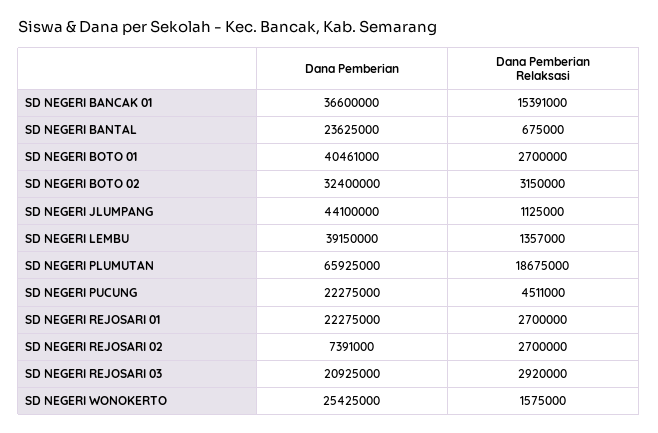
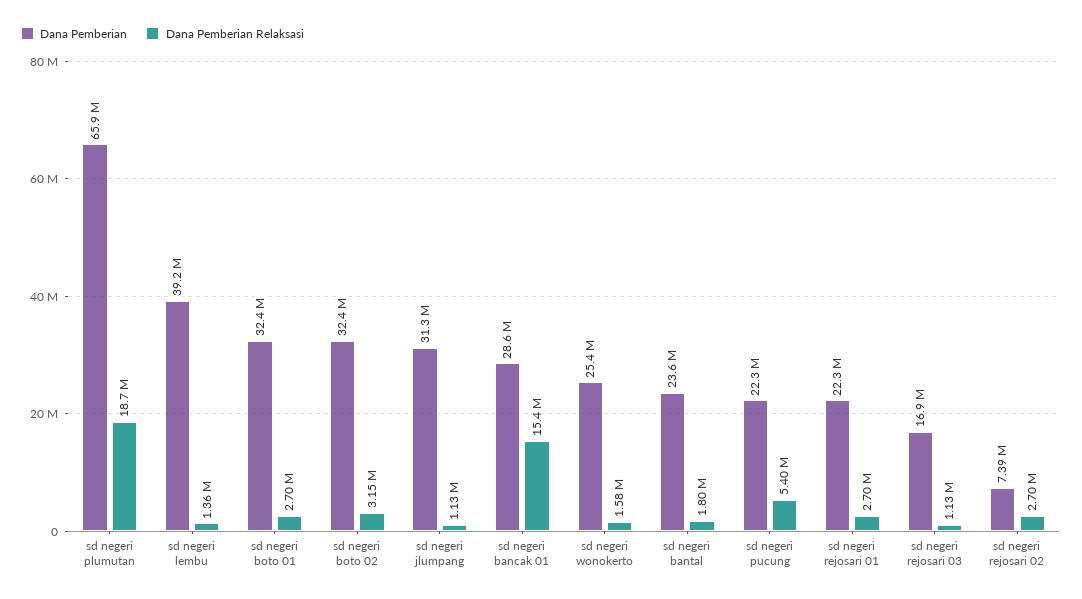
Dana Pemberian, SD NEGERI BANCAK 01: 36600000 -> 28600000
Dana Pemberian Relaksasi, SD NEGERI BANTAL: 675000 -> 1800000
Dana Pemberian, SD NEGERI BOTO 01: 40461000 -> 32400000
Dana Pemberian, SD NEGERI JLUMPANG: 44100000 -> 31300000
Dana Pemberian Relaksasi, SD NEGERI PUCUNG: 4511000 -> 5400000
Dana Pemberian, SD NEGERI REJOSARI 03: 20925000 -> 16900000
Dana Pemberian Relaksasi, SD NEGERI REJOSARI 03: 2920000 -> 1130000

